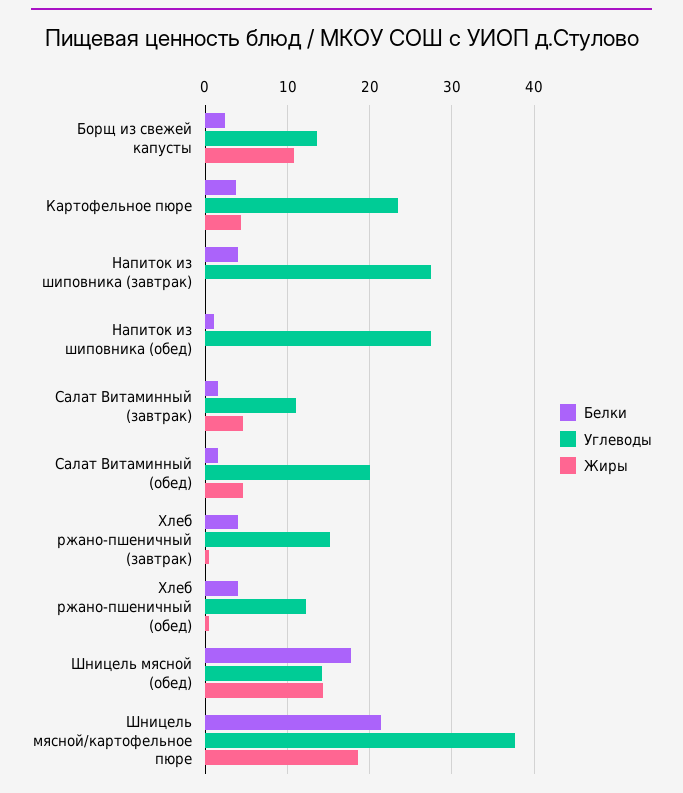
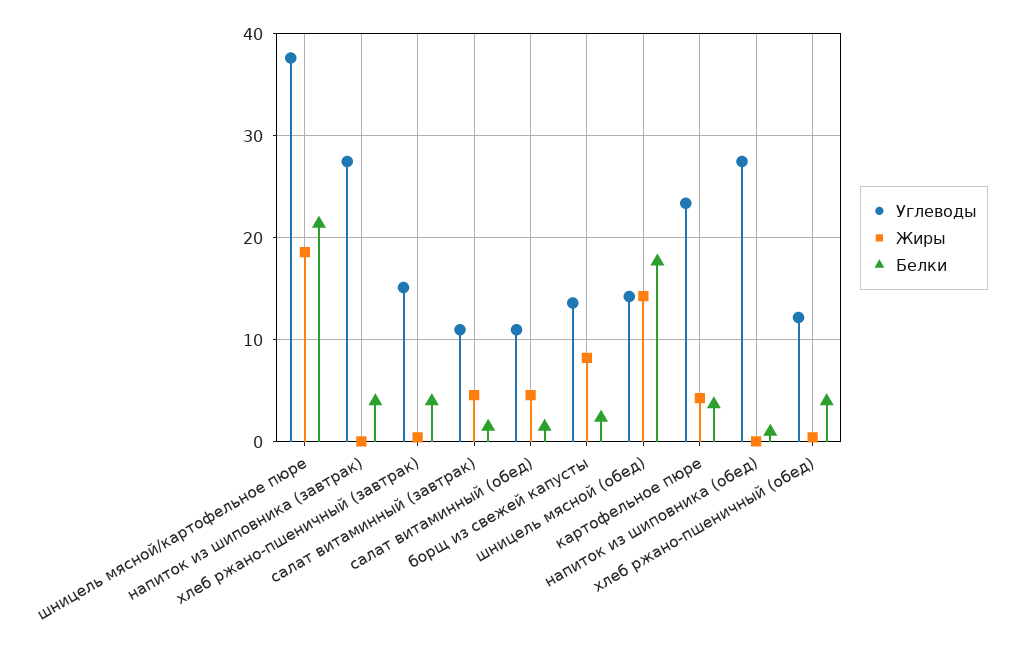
Жиры, Борщ из свежей капусты: 11 -> 8
Углеводы, Салат Витаминный (обед): 20 -> 11

